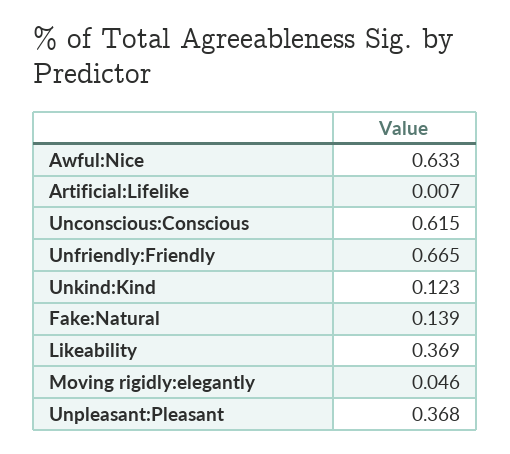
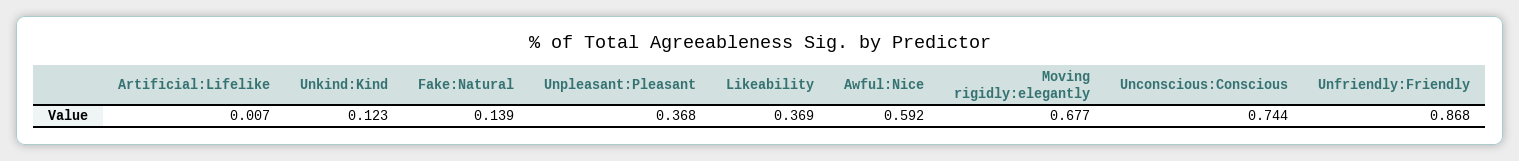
Awful:Nice: 0.633 -> 0.592
Unconscious:Conscious: 0.615 -> 0.744
Unfriendly:Friendly: 0.665 -> 0.868
Moving rigidly:elegantly: 0.046 -> 0.677

